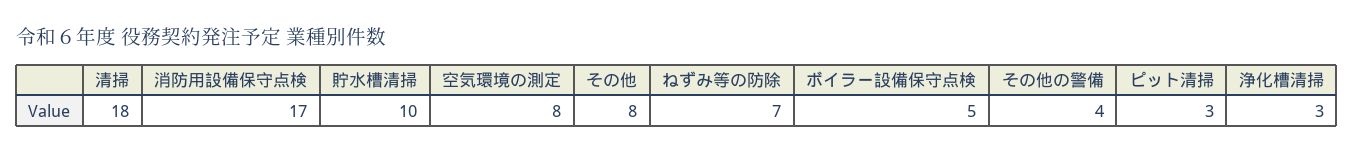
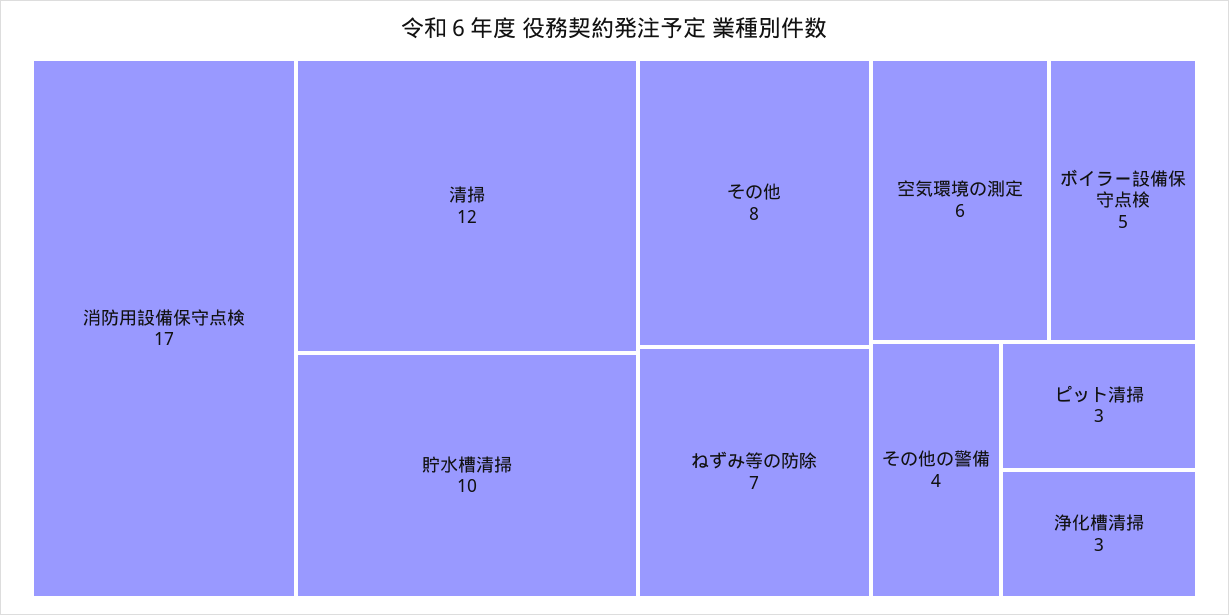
清掃: 18 -> 12
空気環境の測定: 8 -> 6

